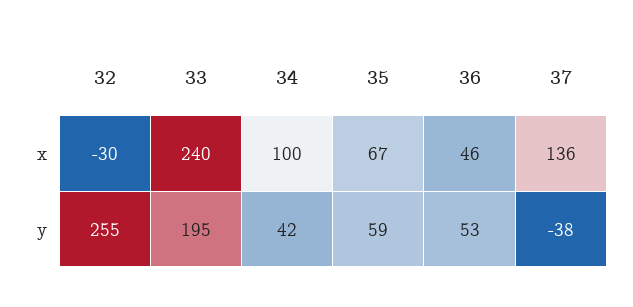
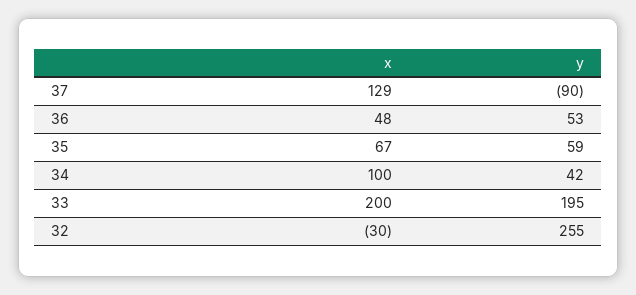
33, x: 240 -> 200
36, x: 46 -> 48
37, x: 136 -> 129
37, y: -38 -> -90

